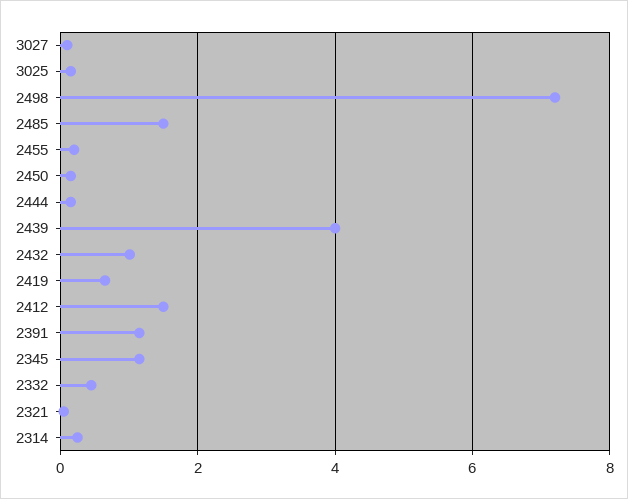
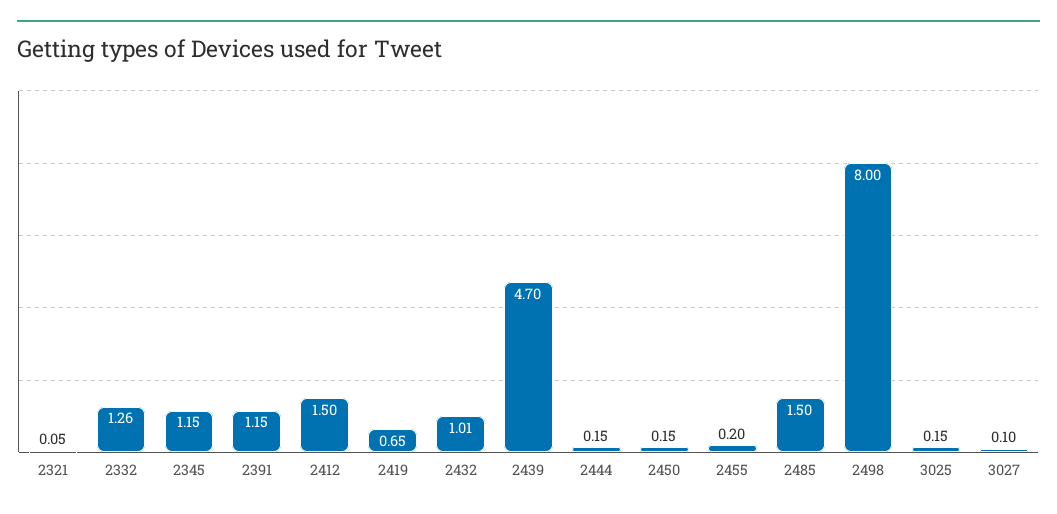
2498: 7.2 -> 8
2439: 4 -> 4.7
2332: 0.4 -> 1.26
2314: 0.2 -> none

